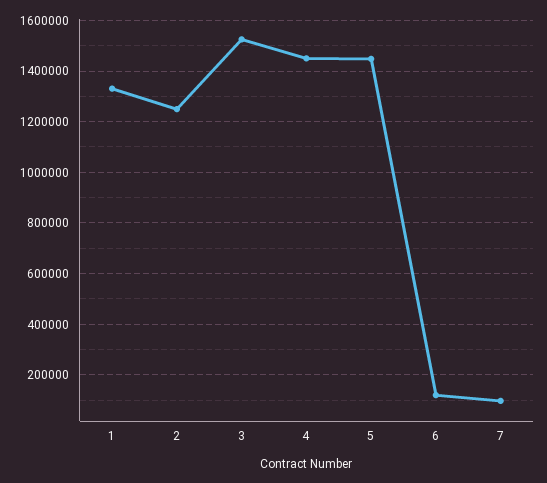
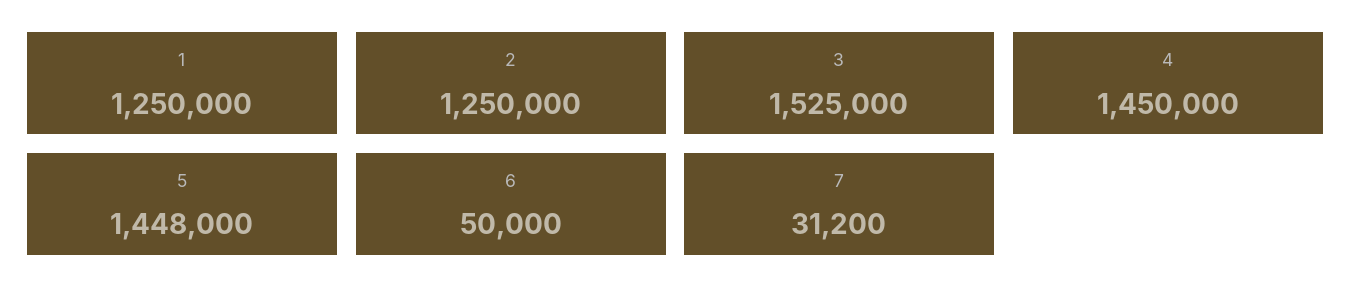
1: 1325000 -> 1250000
6: 125000 -> 50000
7: 100000 -> 31200

